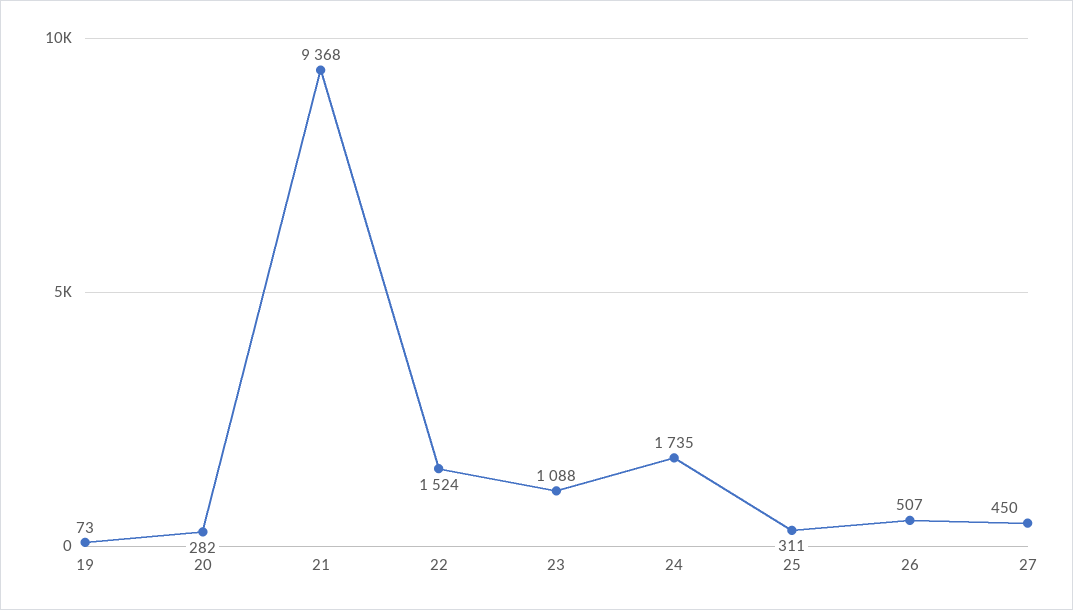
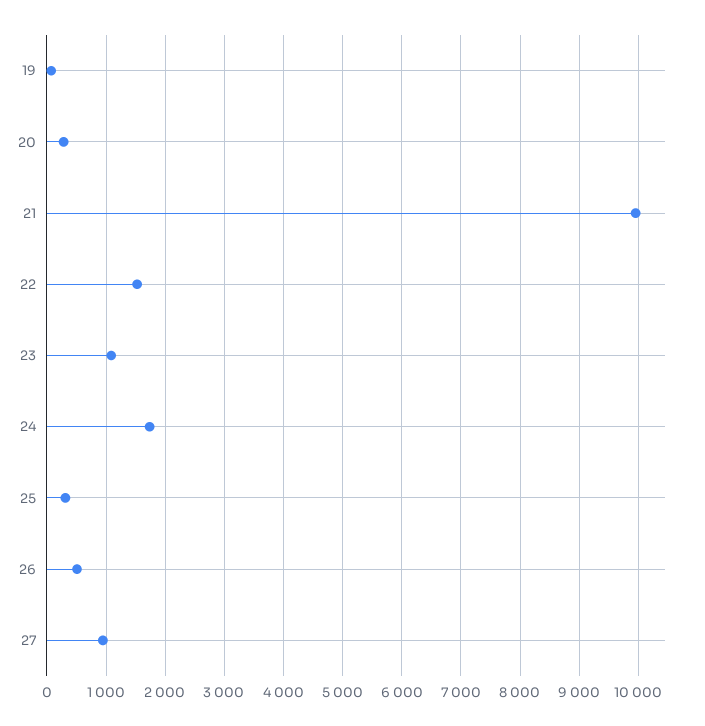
21: 9368 -> 10000
27: 450 -> 1000

